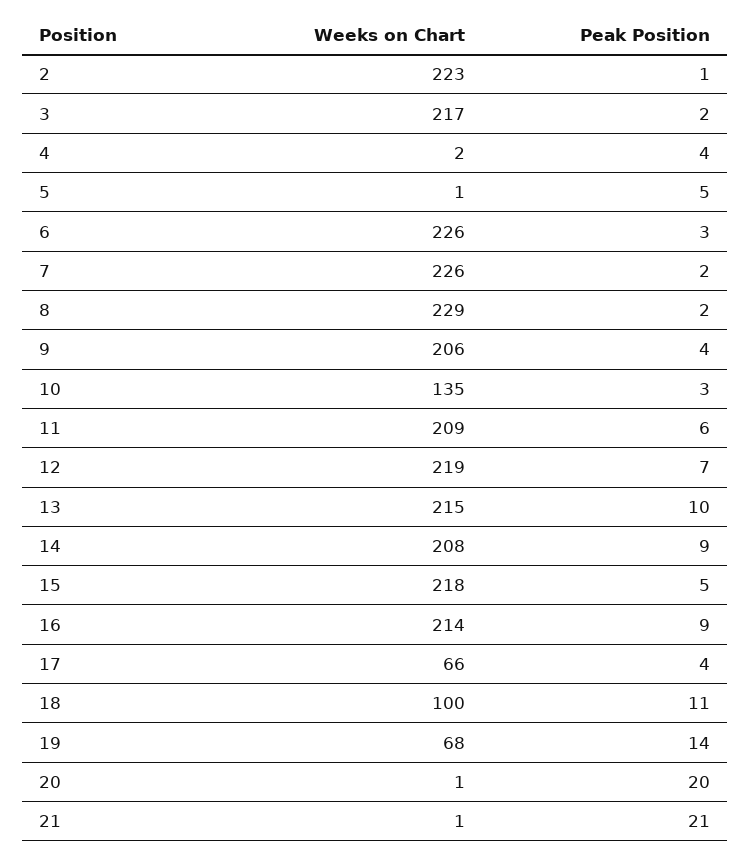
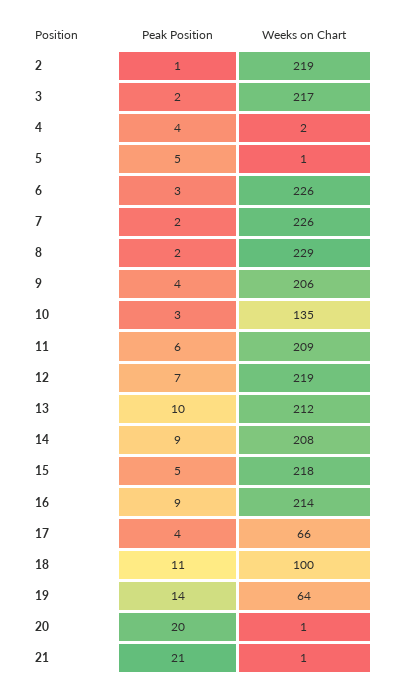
Weeks on Chart, 2: 223 -> 219
Weeks on Chart, 13: 215 -> 212
Weeks on Chart, 19: 68 -> 64

